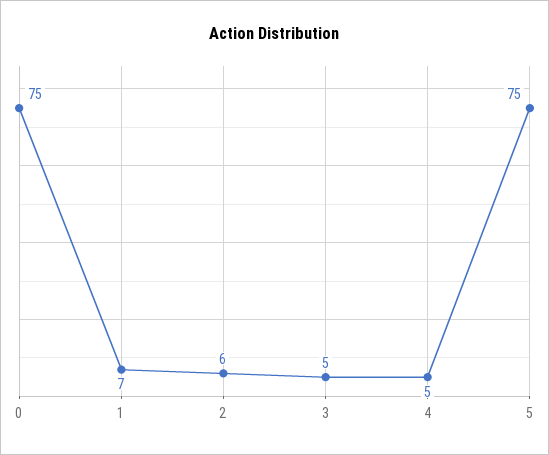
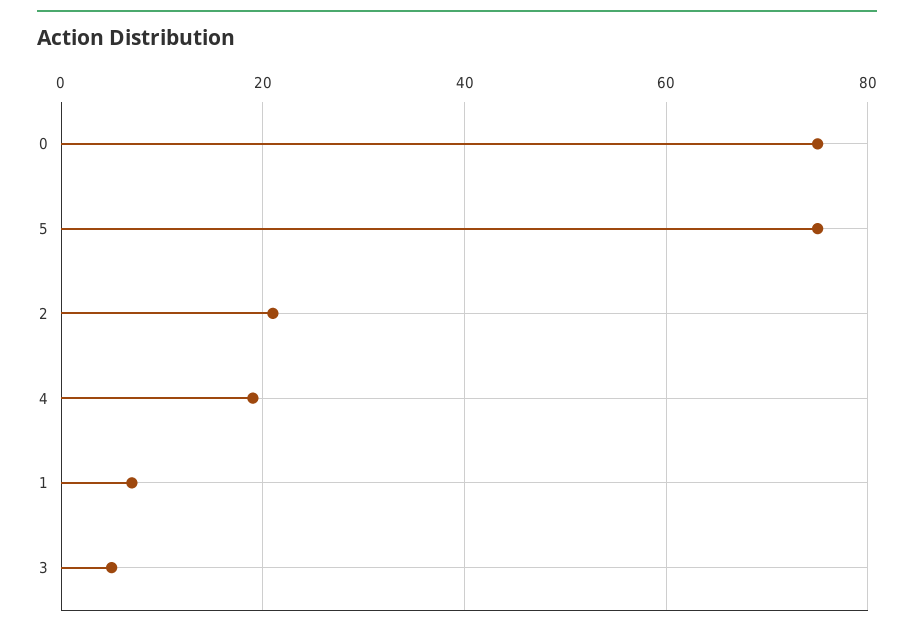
2: 6 -> 20
4: 5 -> 20

